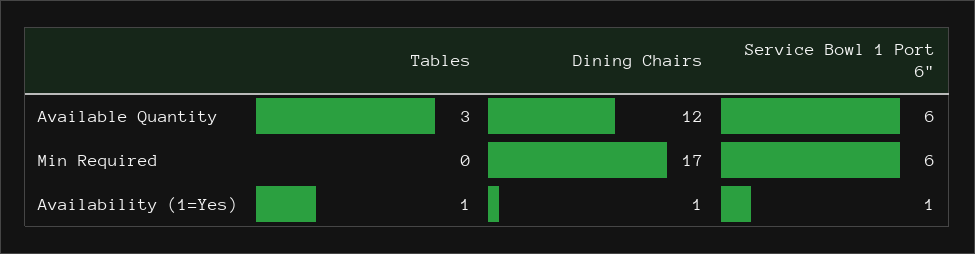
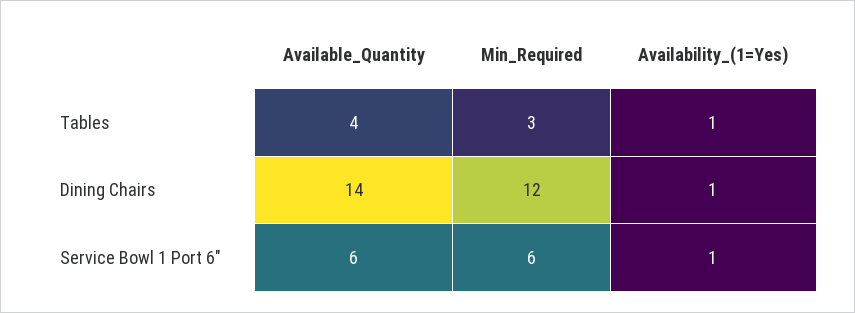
Tables, Available Quantity: 3 -> 4
Dining Chairs, Available Quantity: 12 -> 14
Tables, Min Required: 0 -> 3
Dining Chairs, Min Required: 17 -> 12

